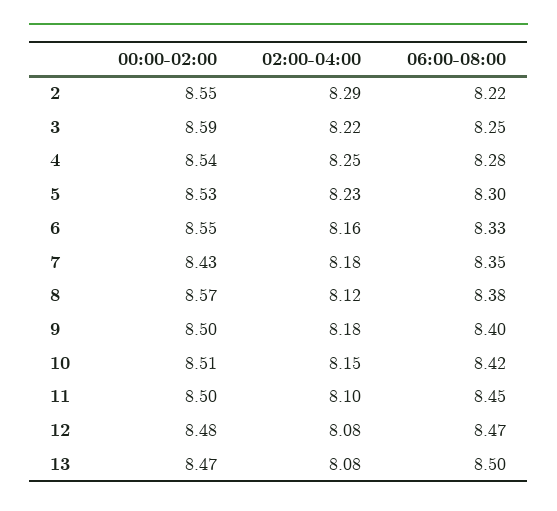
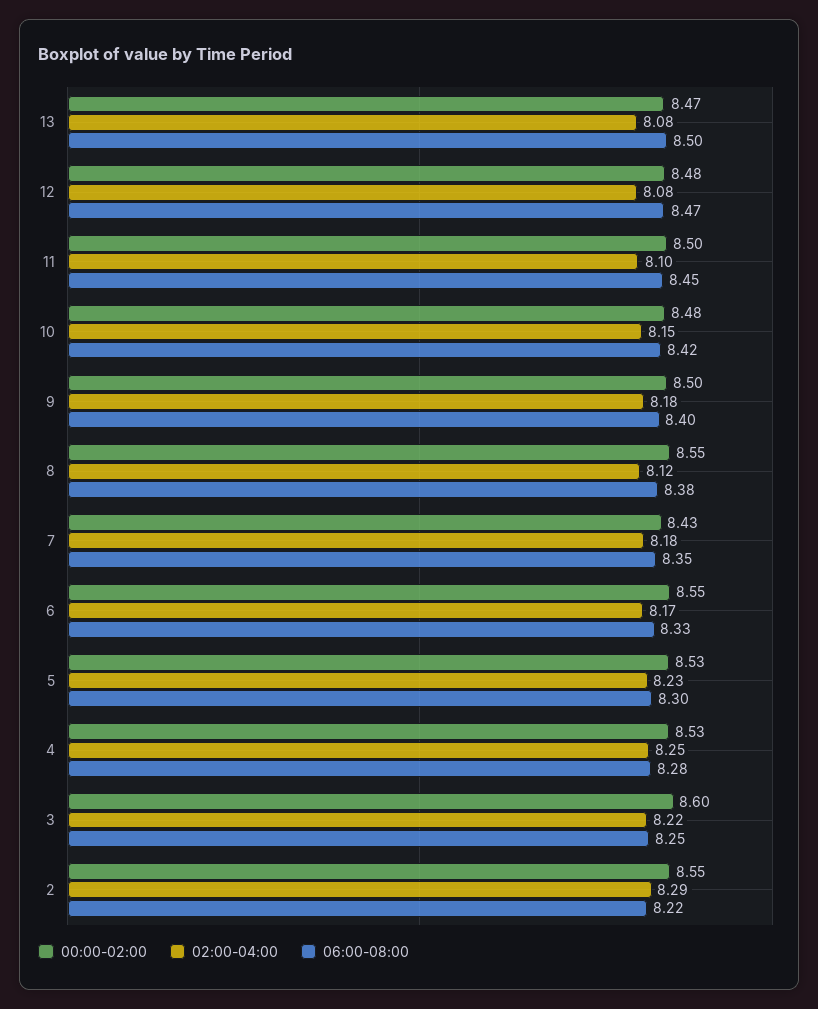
00:00-02:00, 3: 8.59 -> 8.6
00:00-02:00, 4: 8.54 -> 8.53
02:00-04:00, 6: 8.16 -> 8.17
00:00-02:00, 8: 8.57 -> 8.55
00:00-02:00, 10: 8.51 -> 8.48

